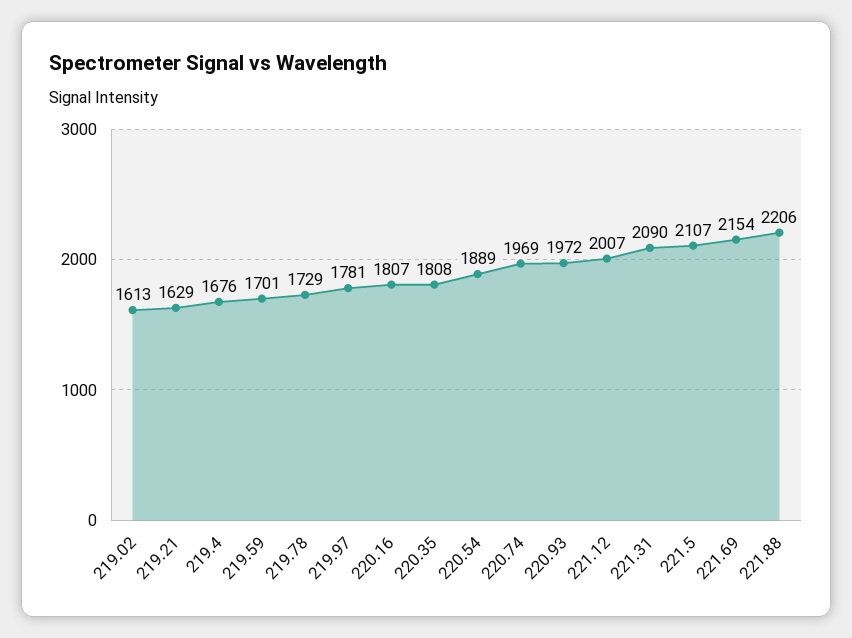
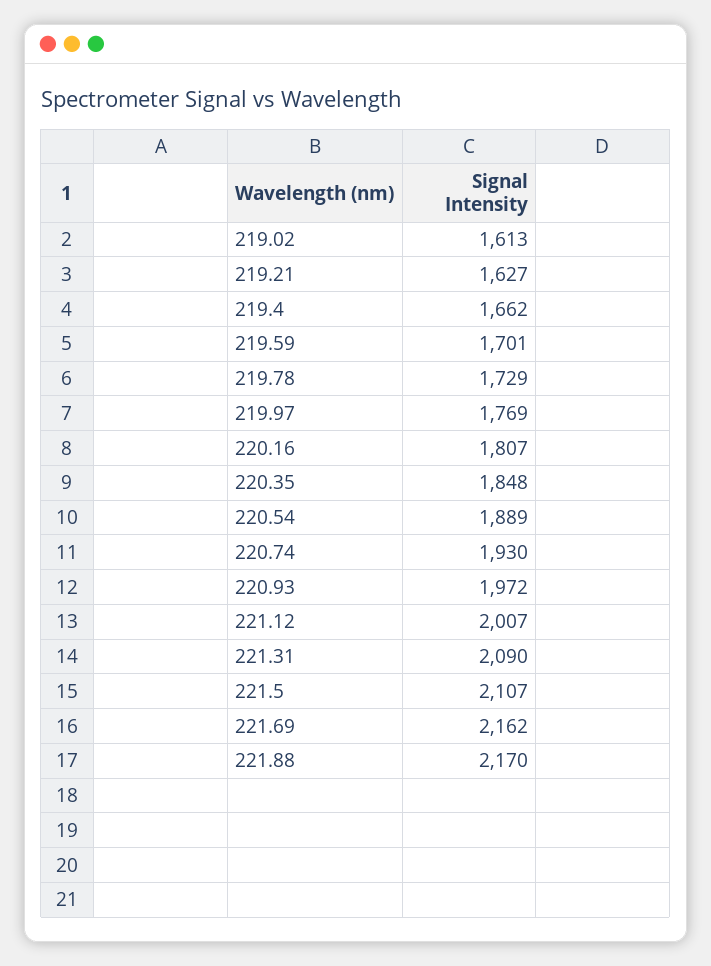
219.21: 1629 -> 1627
219.4: 1676 -> 1662
219.97: 1781 -> 1769
220.35: 1808 -> 1848
220.74: 1969 -> 1930
221.69: 2154 -> 2162
221.88: 2206 -> 2170

